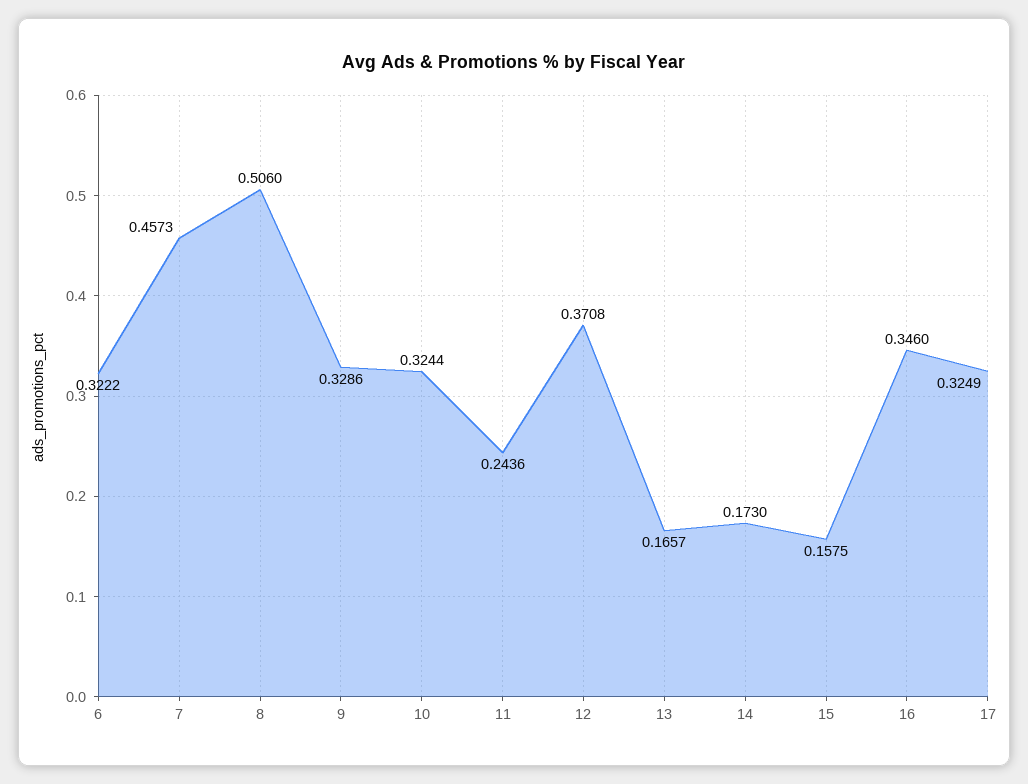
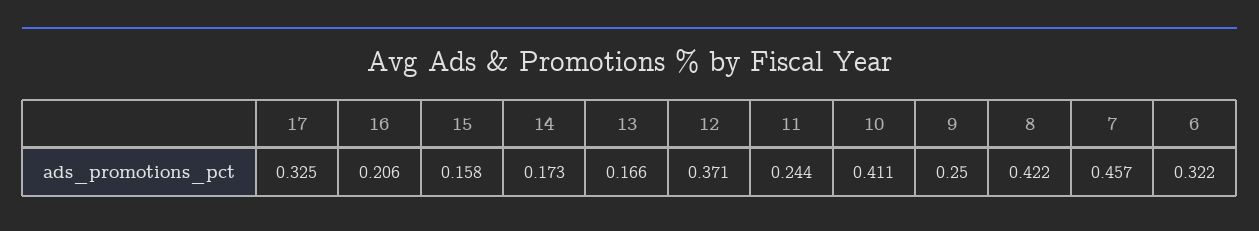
8: 0.506 -> 0.422
9: 0.3286 -> 0.25
10: 0.3244 -> 0.411
16: 0.346 -> 0.206

